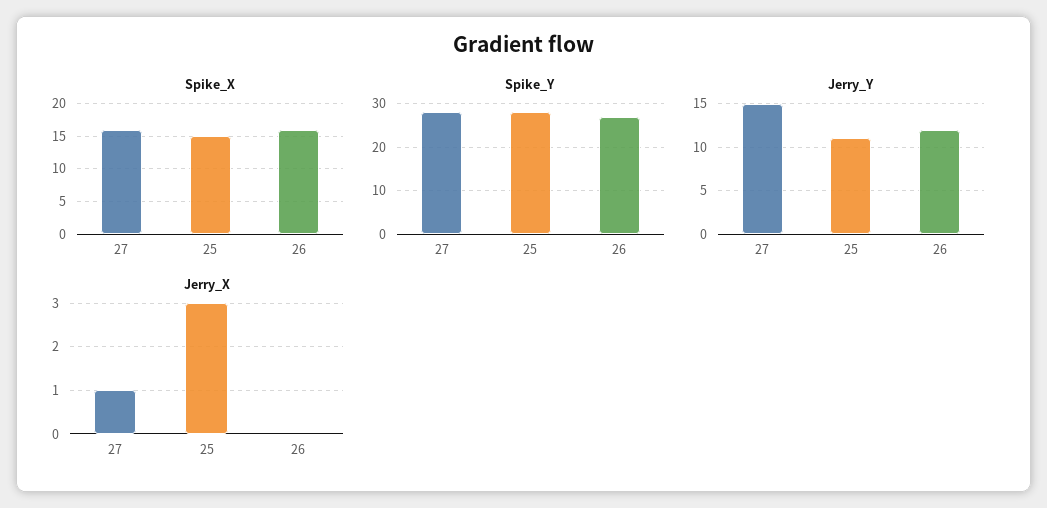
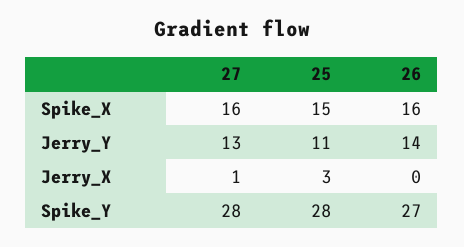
Jerry_Y, 27: 15 -> 13
Jerry_Y, 26: 12 -> 14

